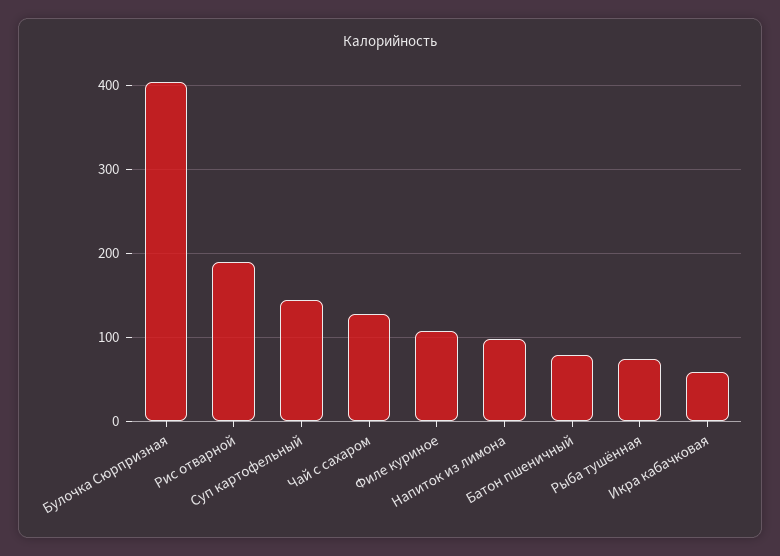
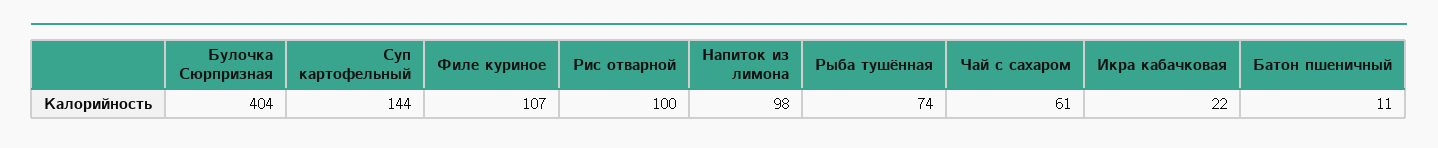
Рис отварной: 190 -> 100
Чай с сахаром: 130 -> 61
Батон пшеничный: 80 -> 11
Икра кабачковая: 60 -> 22

